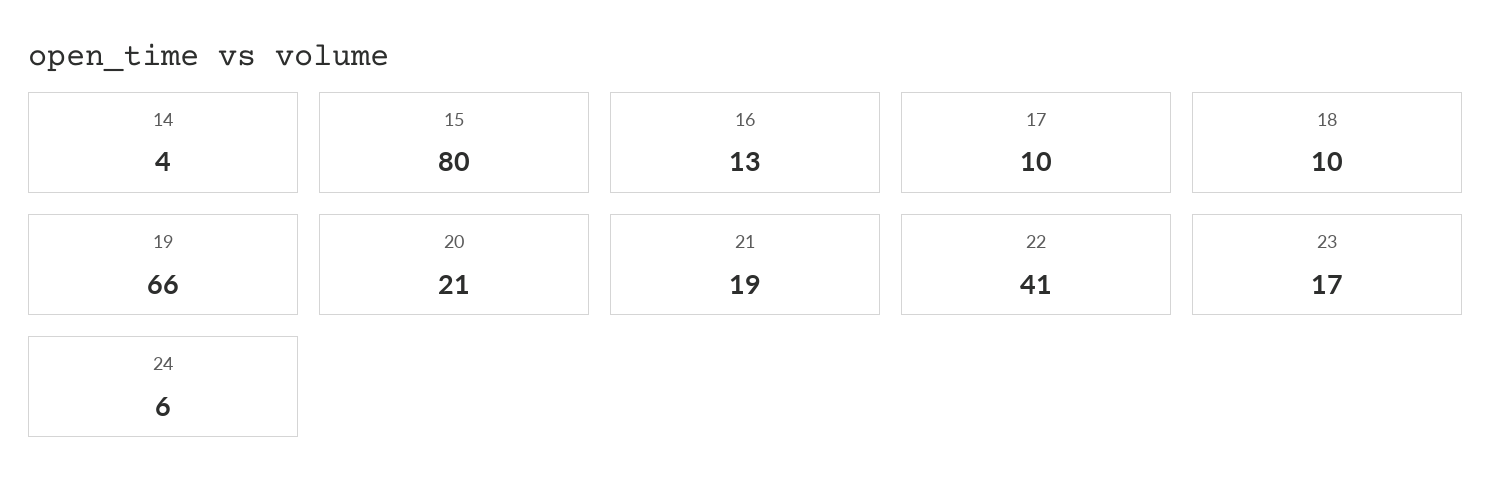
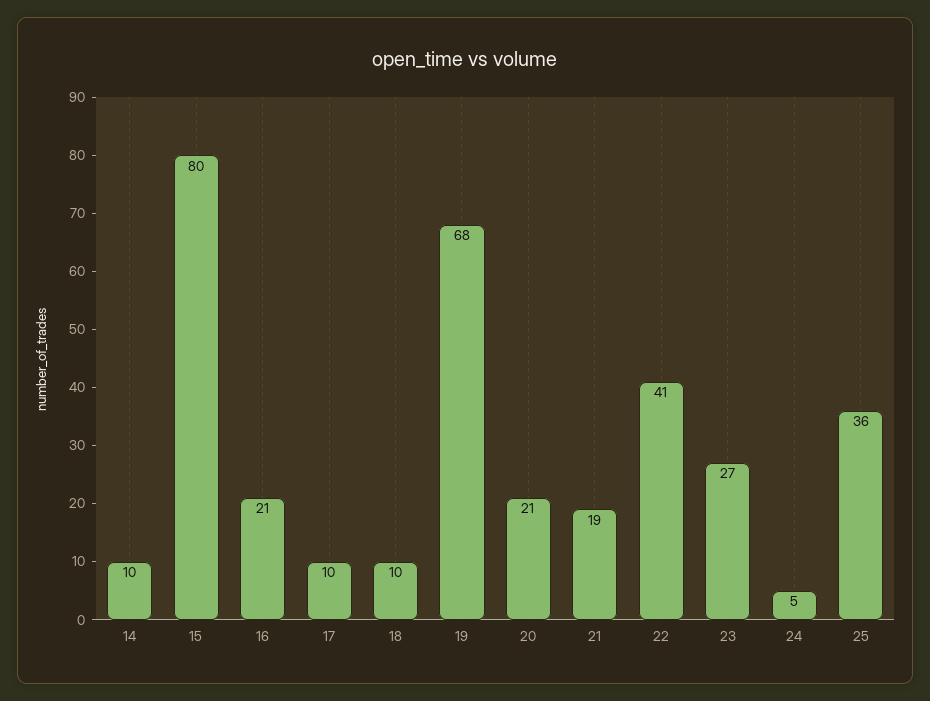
14: 4 -> 10
16: 13 -> 21
19: 66 -> 68
23: 17 -> 27
24: 6 -> 5
25: none -> 36

